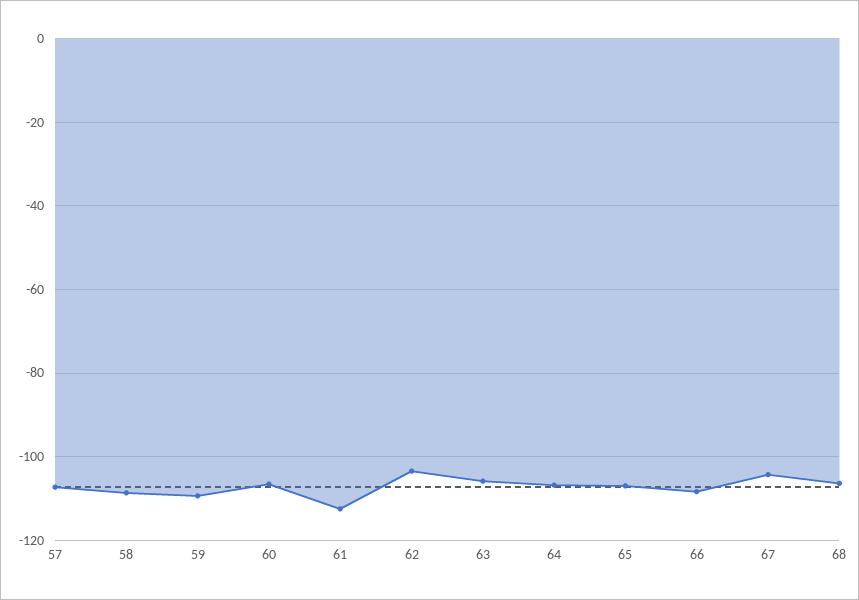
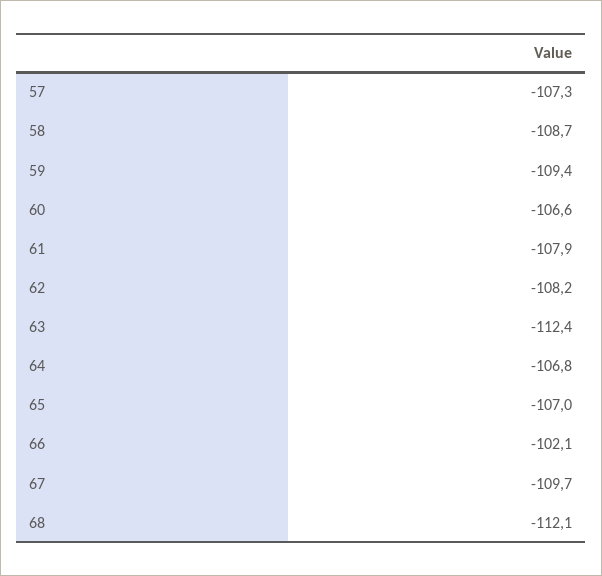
61: -112 -> -107.9
62: -104 -> -108.2
63: -106 -> -112.4
66: -108 -> -102.1
67: -104 -> -109.7
68: -106 -> -112.1

